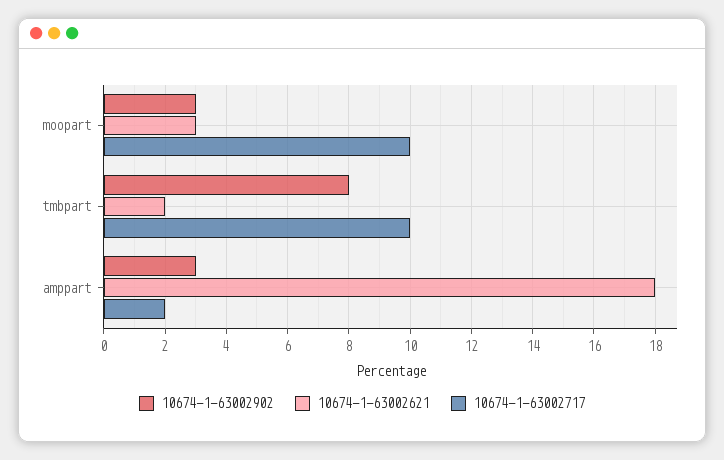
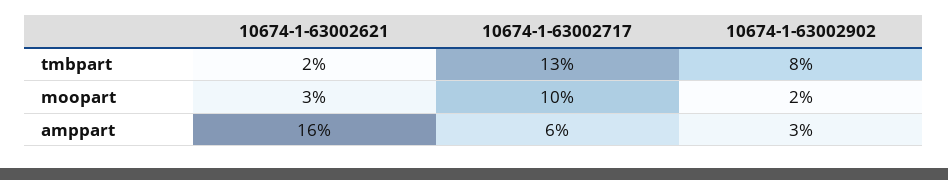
10674-1-63002902, moopart: 3 -> 2
10674-1-63002717, tmbpart: 10 -> 13
10674-1-63002621, amppart: 18 -> 16
10674-1-63002717, amppart: 2 -> 6

